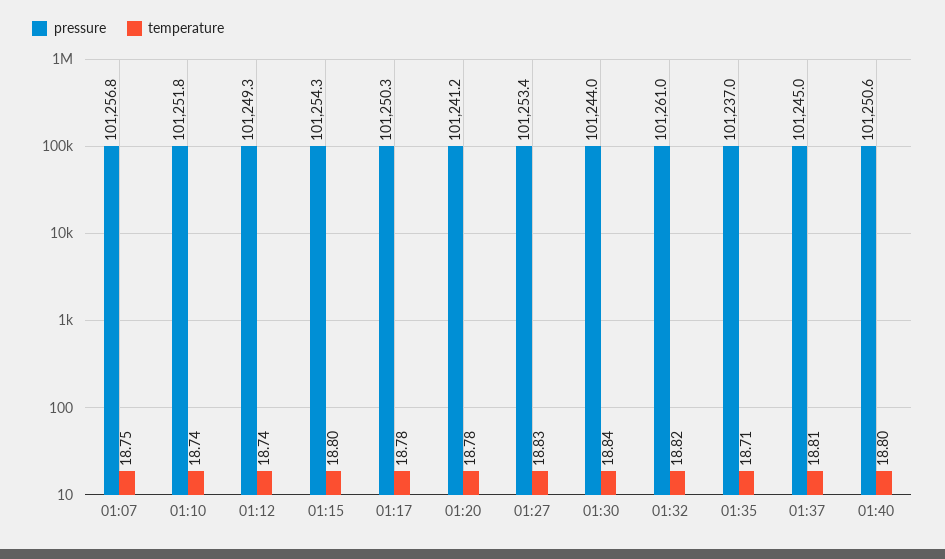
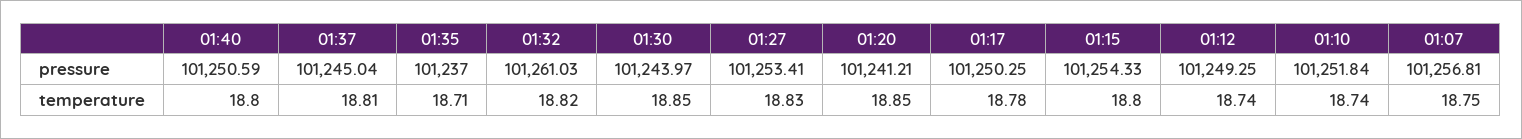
temperature, 01:20: 18.78 -> 18.85
temperature, 01:30: 18.84 -> 18.85

